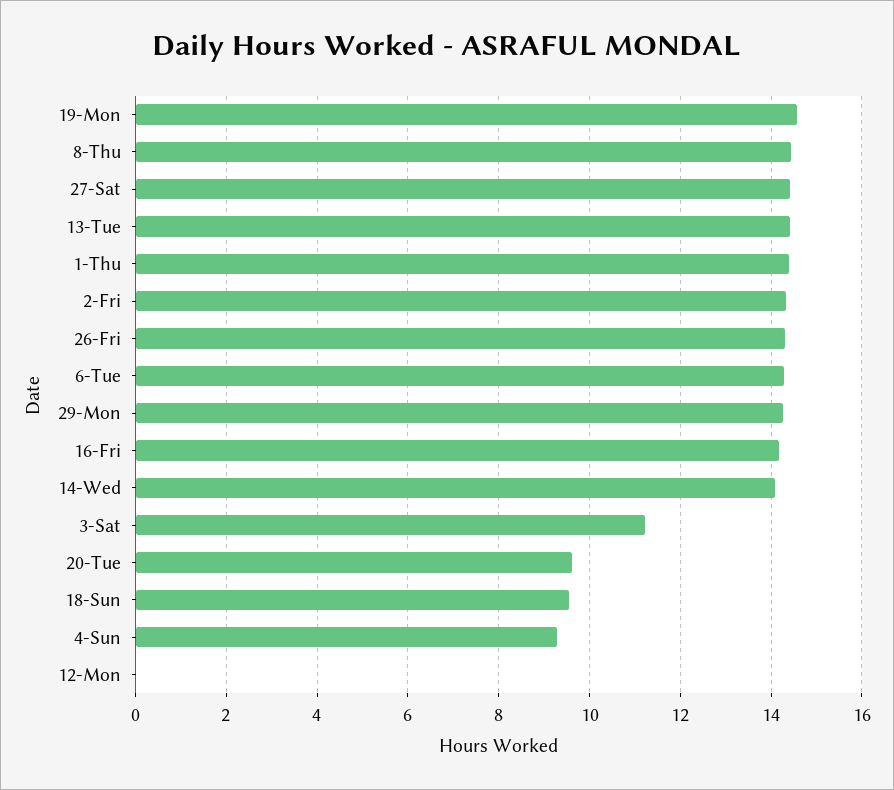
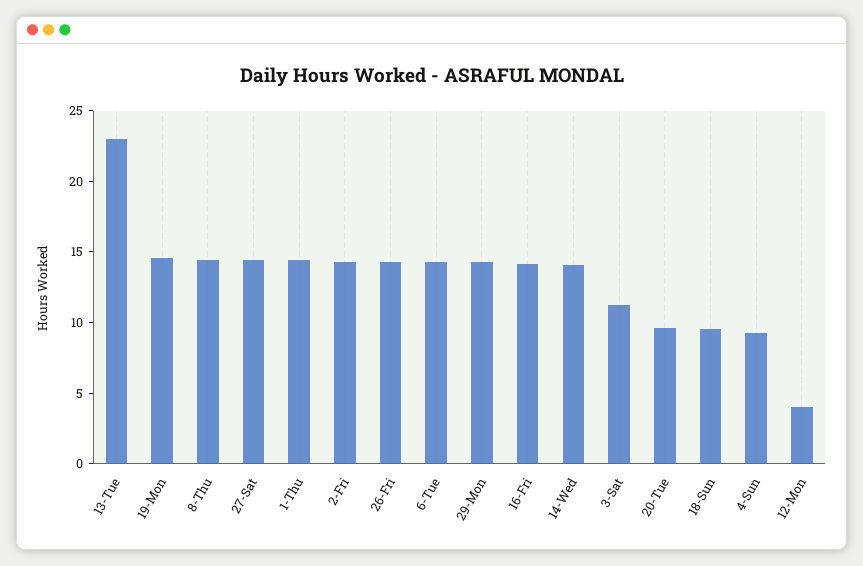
13-Tue: 14.4 -> 23
12-Mon: 0 -> 4

